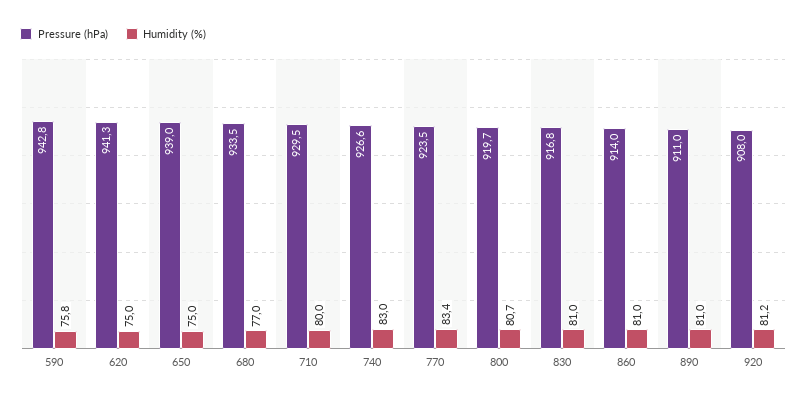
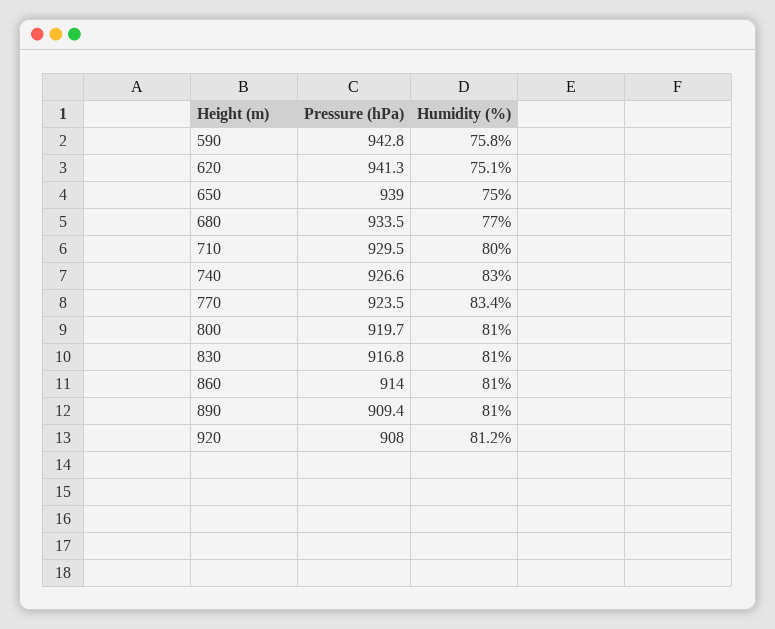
Humidity (%), 620: 75 -> 75.1
Humidity (%), 800: 80.7 -> 81
Pressure (hPa), 890: 911 -> 909.4

